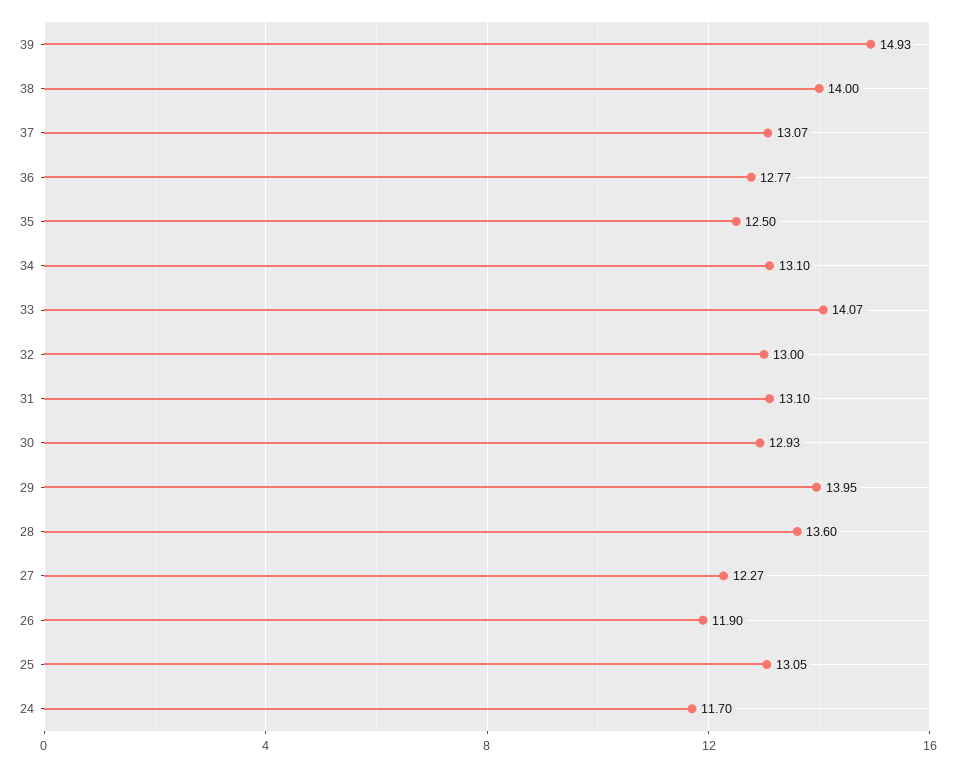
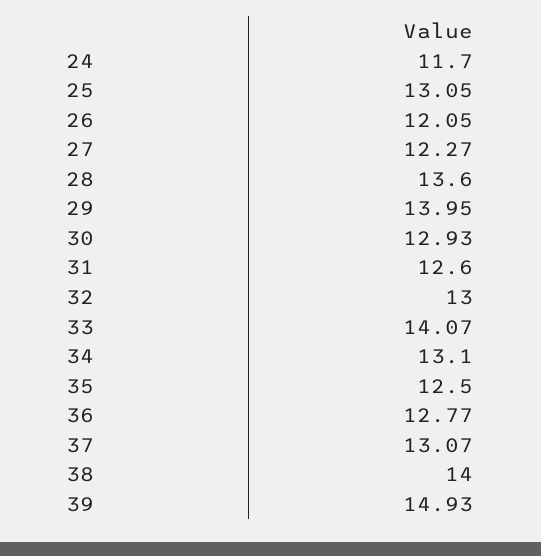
31: 13.1 -> 12.6
26: 11.9 -> 12.05

